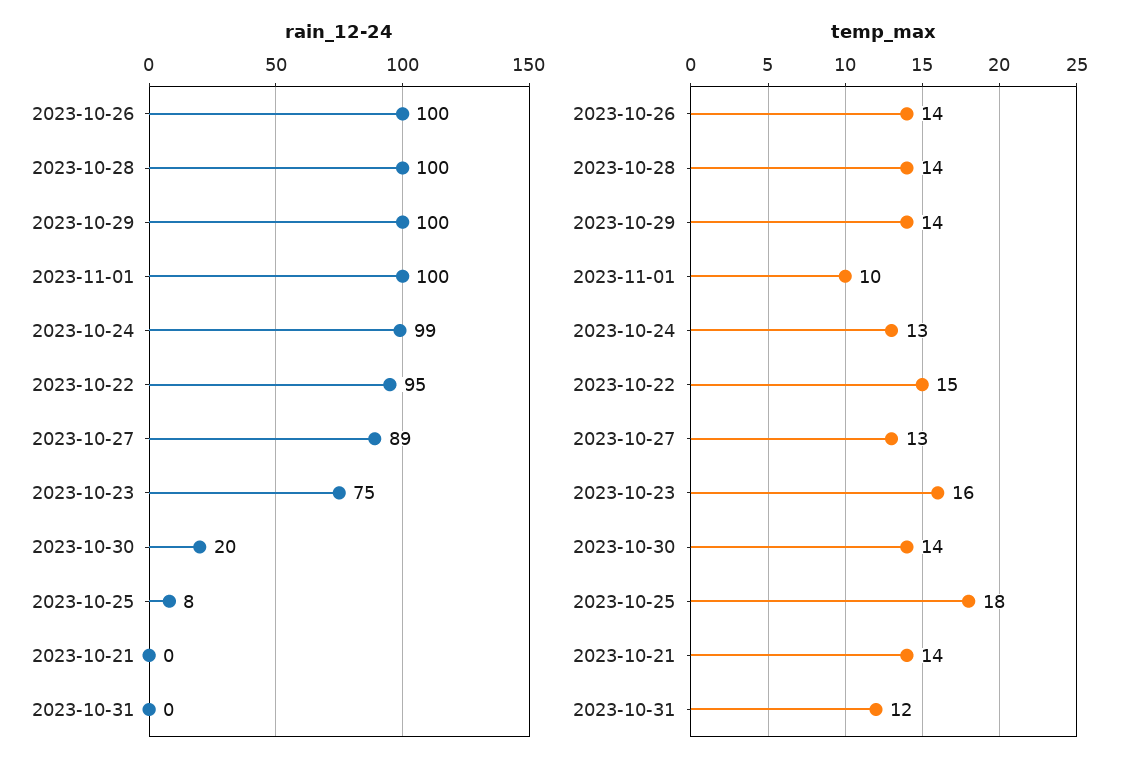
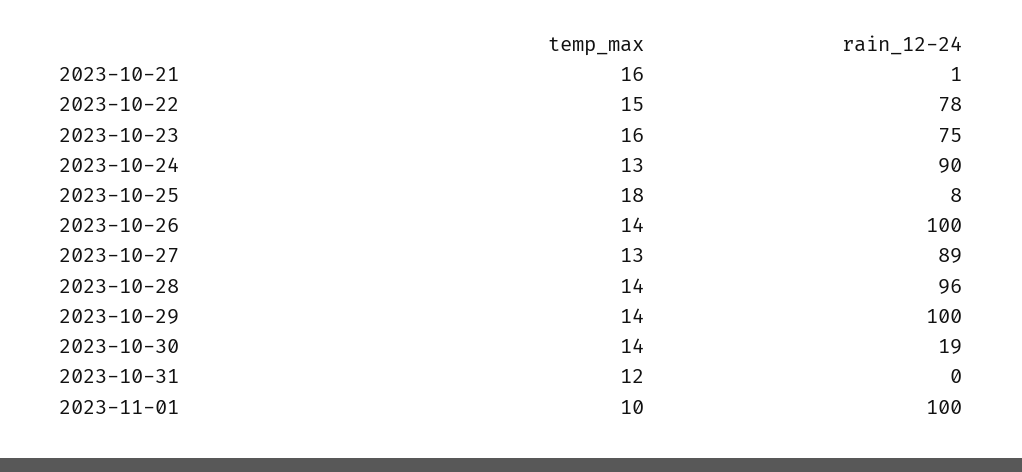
rain_12-24, 2023-10-28: 100 -> 96
rain_12-24, 2023-10-24: 99 -> 90
rain_12-24, 2023-10-22: 95 -> 78
rain_12-24, 2023-10-30: 20 -> 19
rain_12-24, 2023-10-21: 0 -> 1
temp_max, 2023-10-21: 14 -> 16

